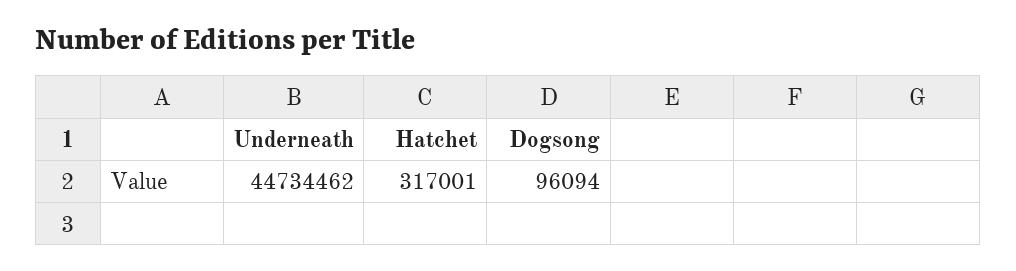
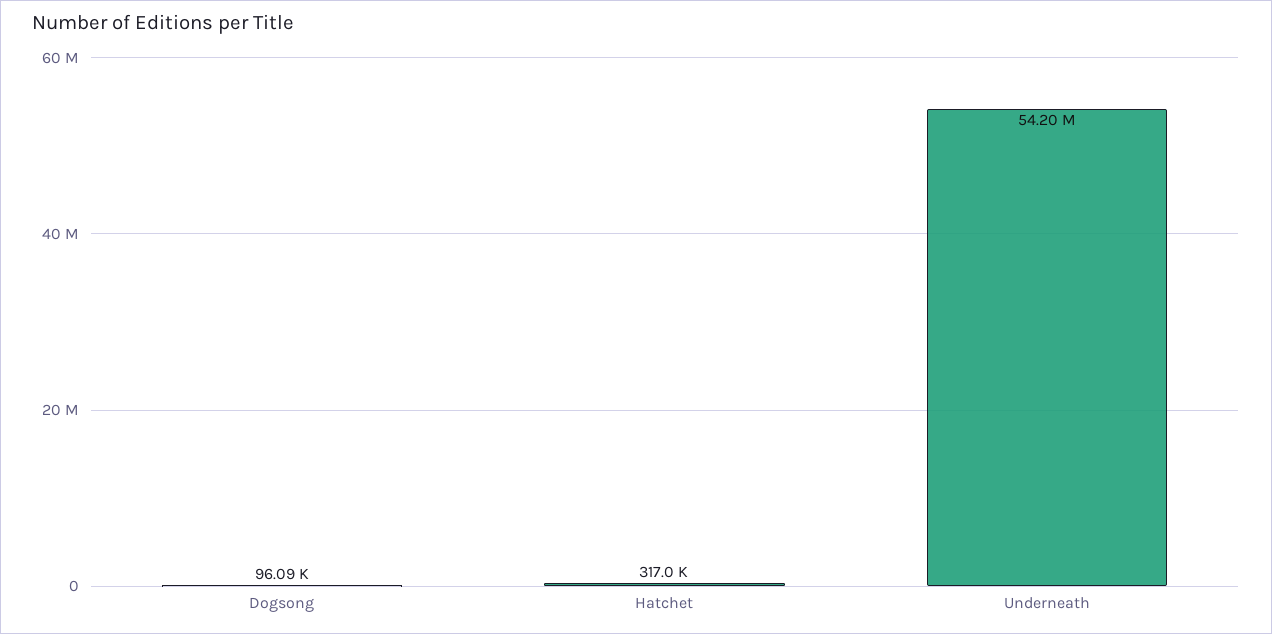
Underneath: 44734462 -> 54200000

